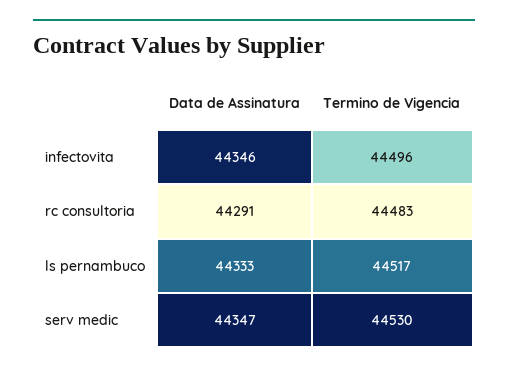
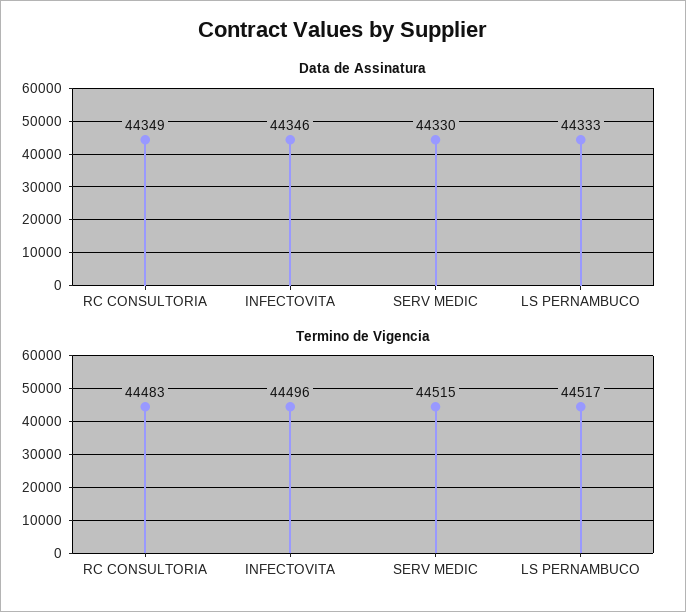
Data de Assinatura, rc consultoria: 44291 -> 44349
Data de Assinatura, serv medic: 44347 -> 44330
Termino de Vigencia, serv medic: 44530 -> 44515

